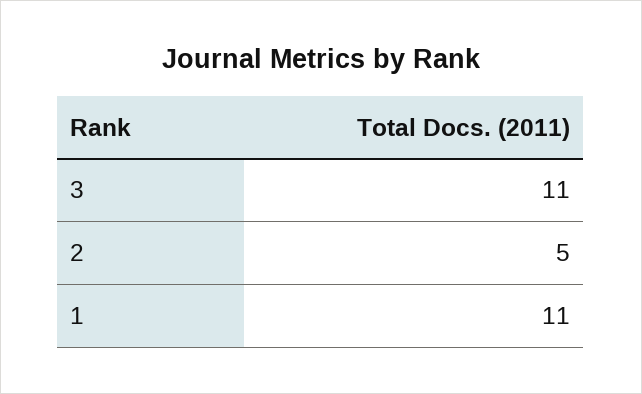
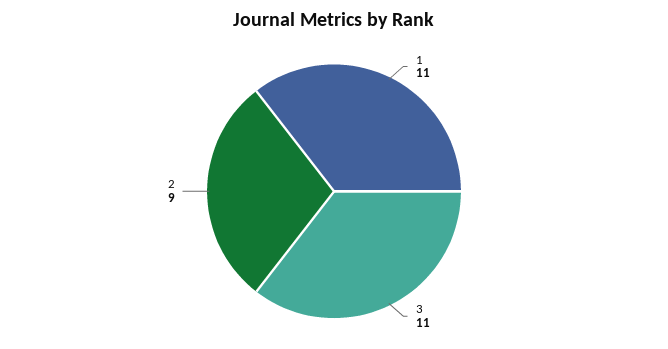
2: 5 -> 9

